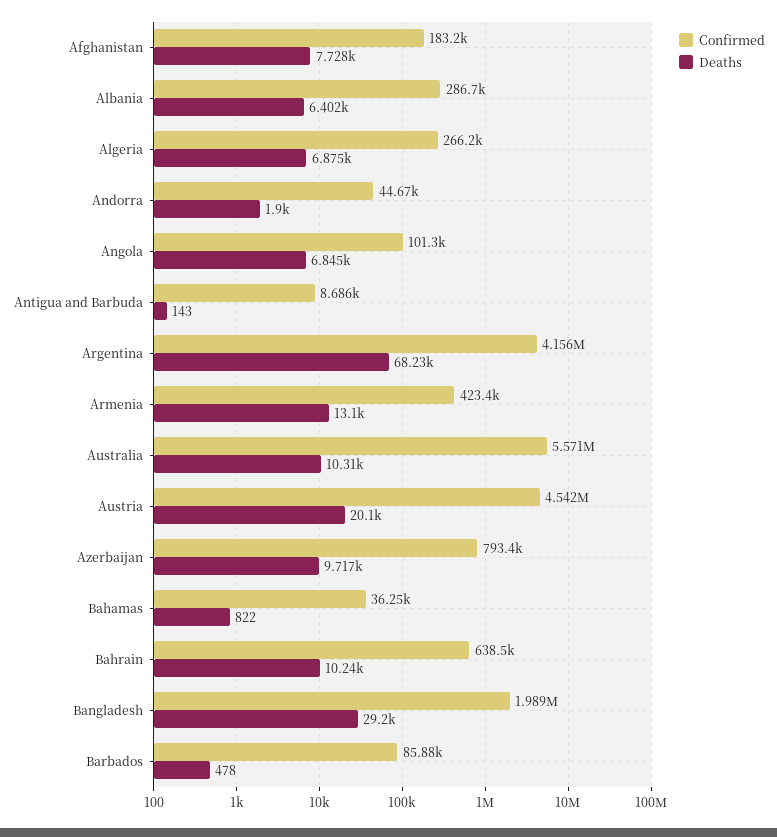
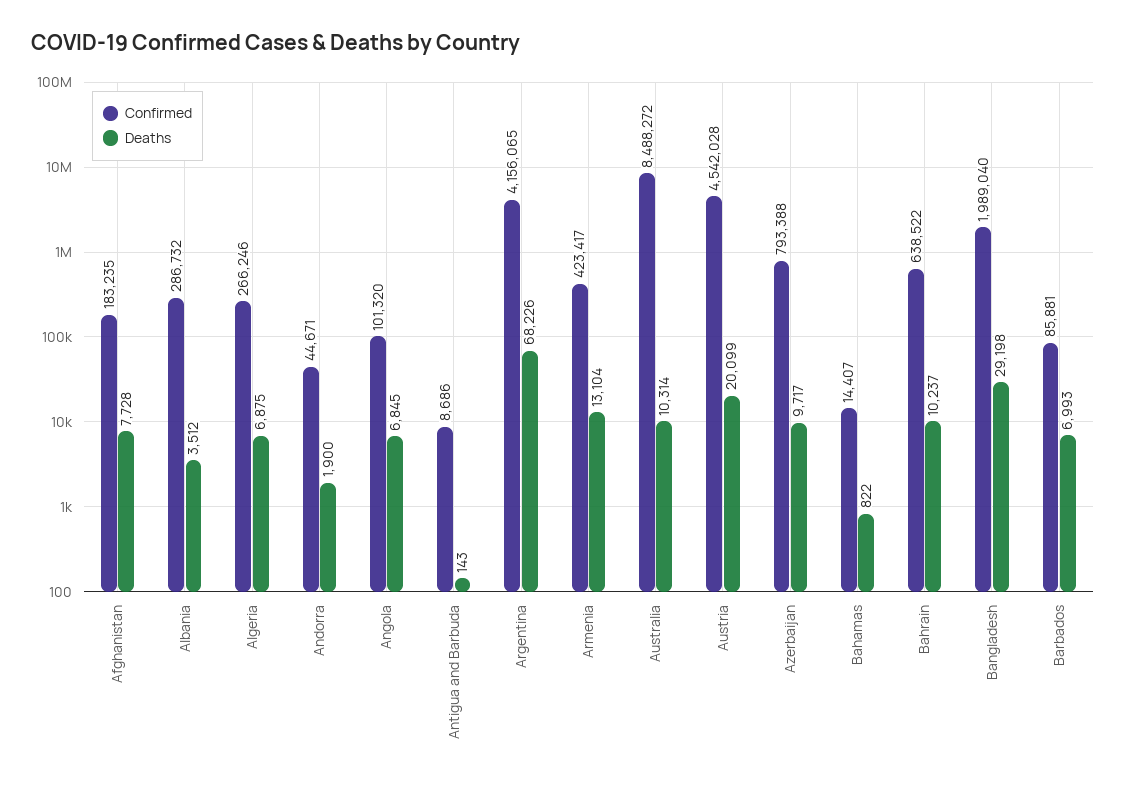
Deaths, Albania: 6402 -> 3512
Confirmed, Australia: 5571000 -> 8488272
Confirmed, Bahamas: 36250 -> 14407
Deaths, Barbados: 478 -> 6993

